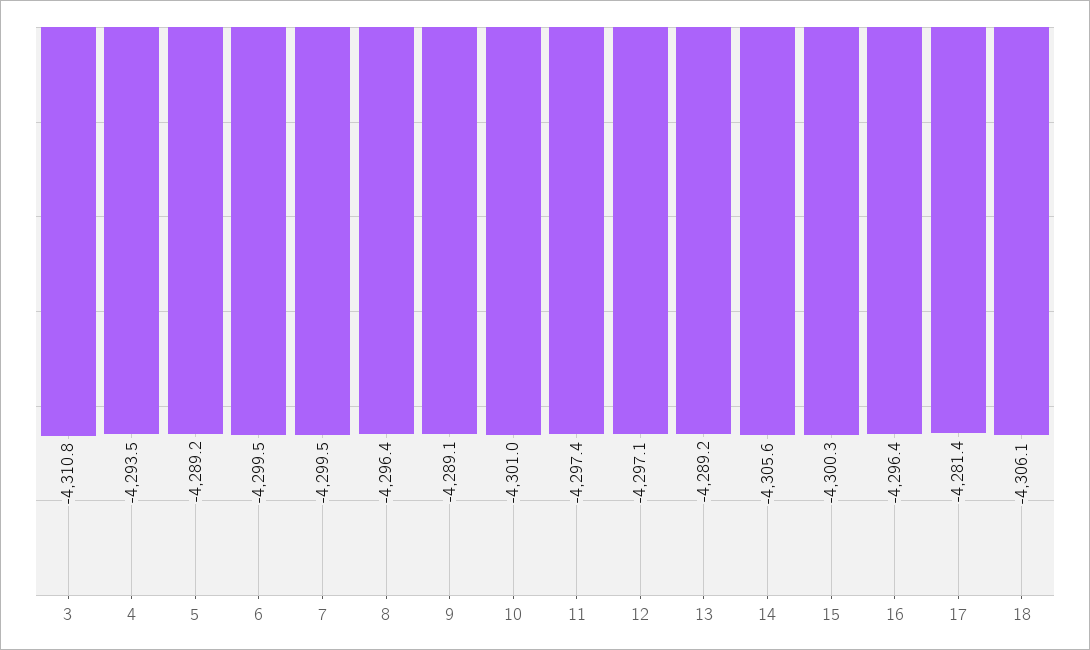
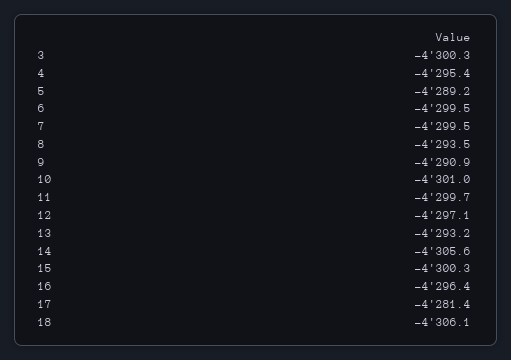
3: -4310.8 -> -4300.3
4: -4293.5 -> -4295.4
8: -4296.4 -> -4293.5
9: -4289.1 -> -4290.9
11: -4297.4 -> -4299.7
13: -4289.2 -> -4293.2

